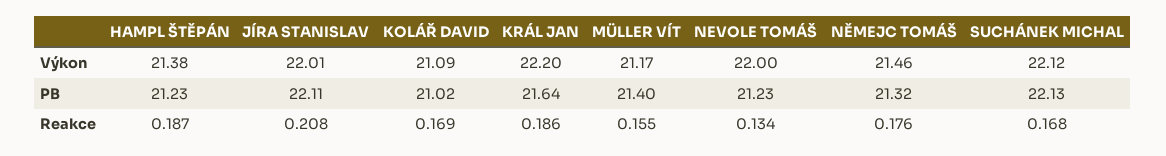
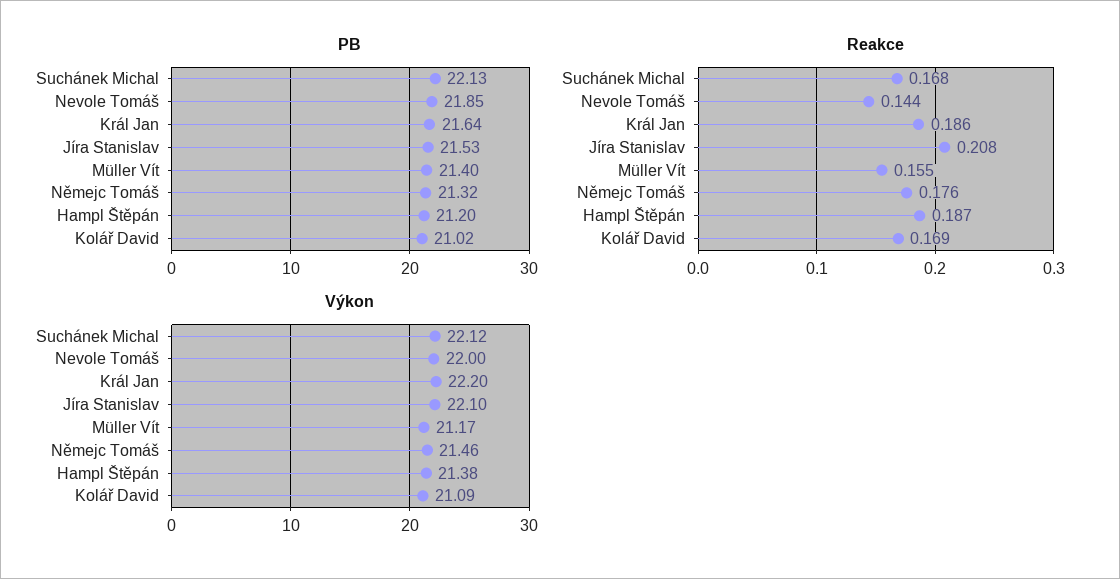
Výkon, JÍRA STANISLAV: 22.01 -> 22.1
PB, HAMPL ŠTĚPÁN: 21.23 -> 21.2
PB, JÍRA STANISLAV: 22.11 -> 21.53
PB, NEVOLE TOMÁŠ: 21.23 -> 21.85
Reakce, NEVOLE TOMÁŠ: 0.134 -> 0.144

